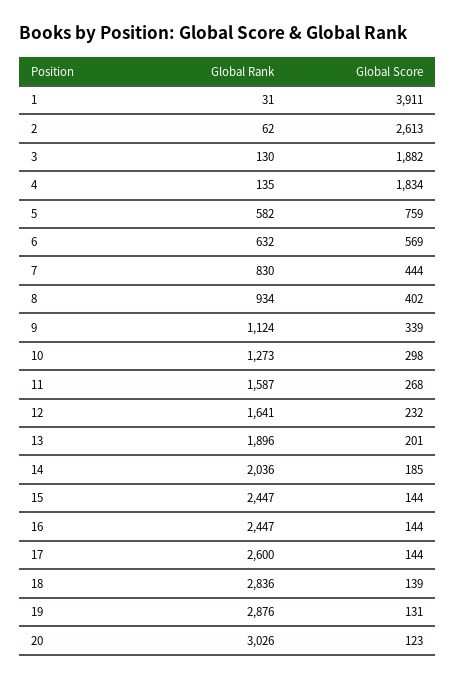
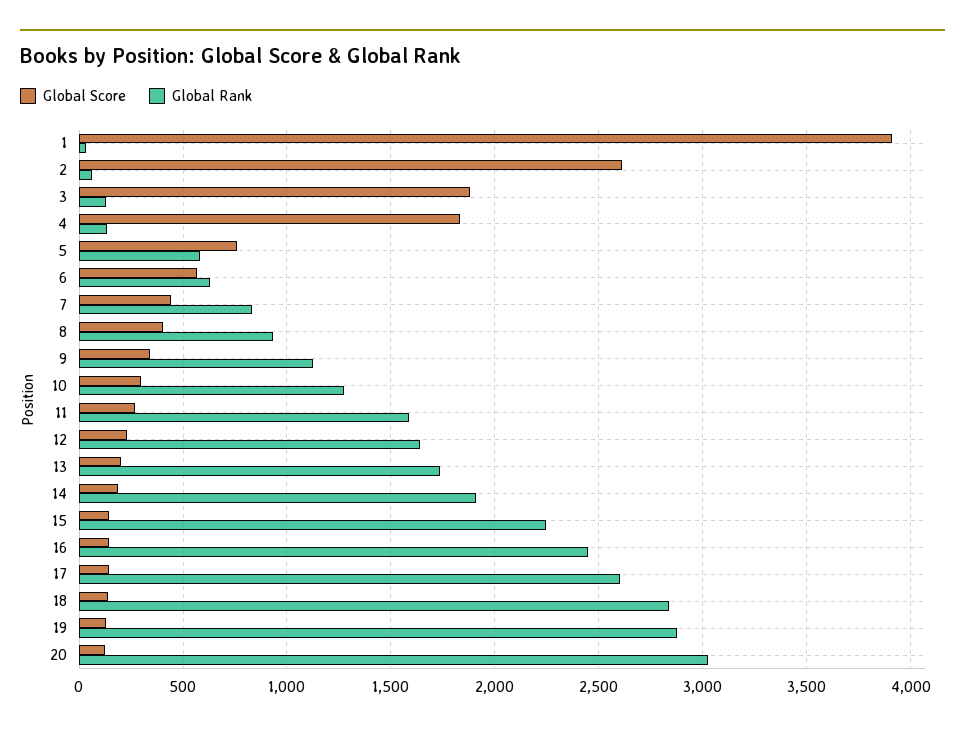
Global Rank, 13: 1896 -> 1750
Global Rank, 14: 2036 -> 1900
Global Rank, 15: 2447 -> 2250

